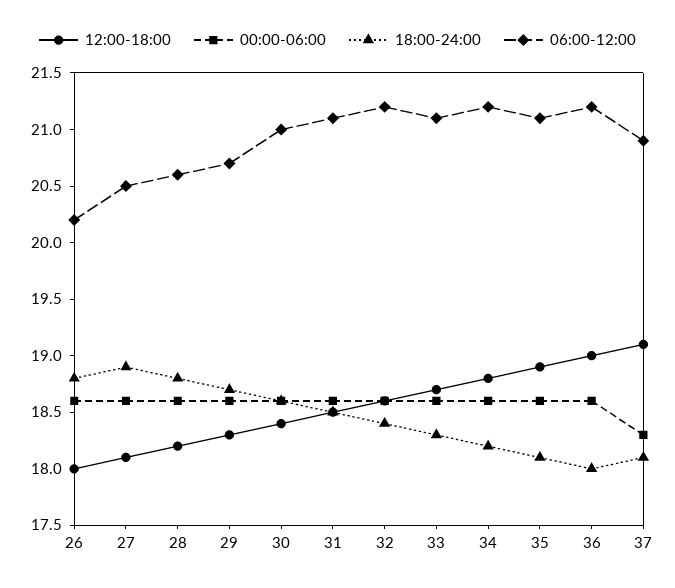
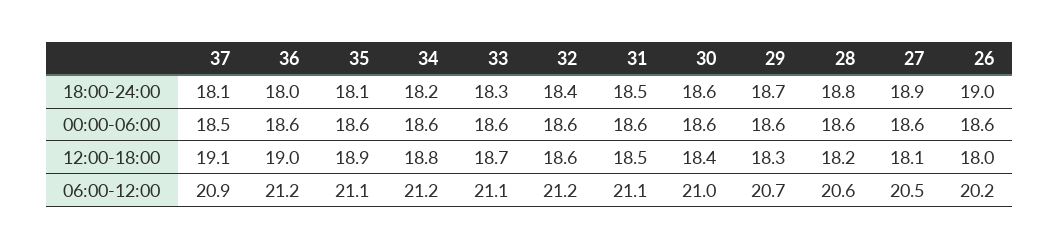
18:00-24:00, 26: 18.8 -> 19
00:00-06:00, 37: 18.3 -> 18.5

